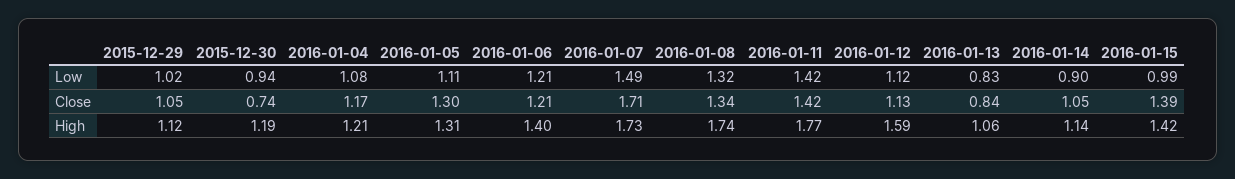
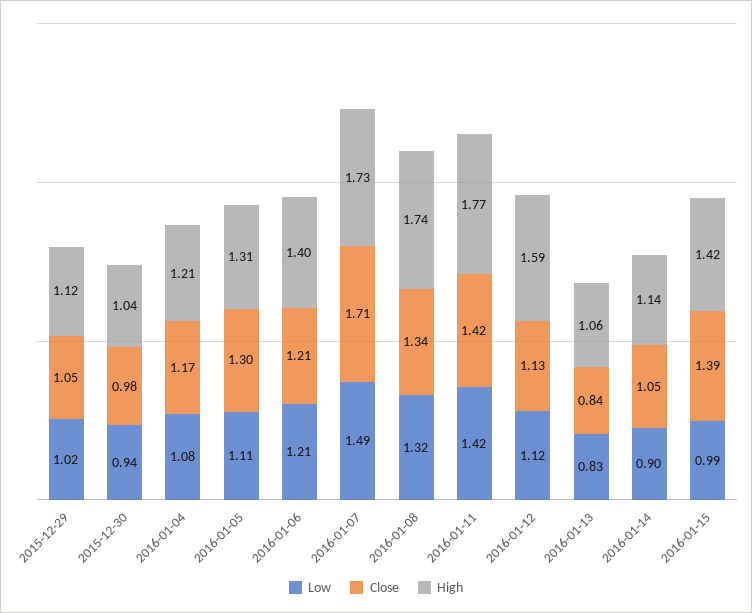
Close, 2015-12-30: 0.74 -> 0.98
High, 2015-12-30: 1.19 -> 1.04

